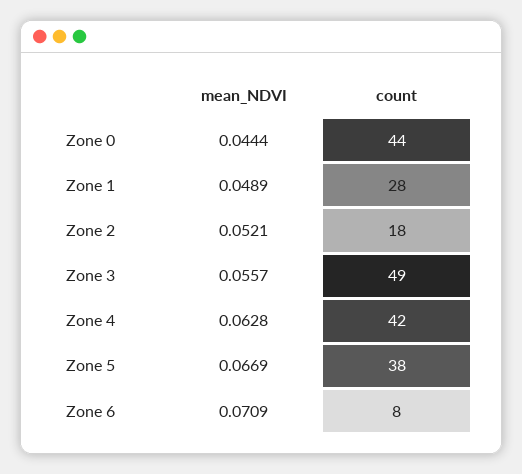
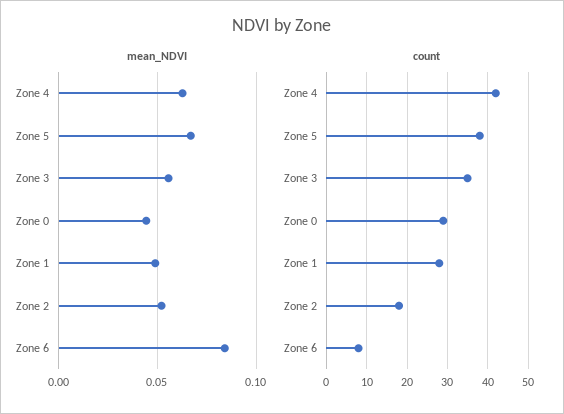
count, Zone 0: 44 -> 30
count, Zone 3: 49 -> 35
mean_NDVI, Zone 6: 0.0709 -> 0.085

